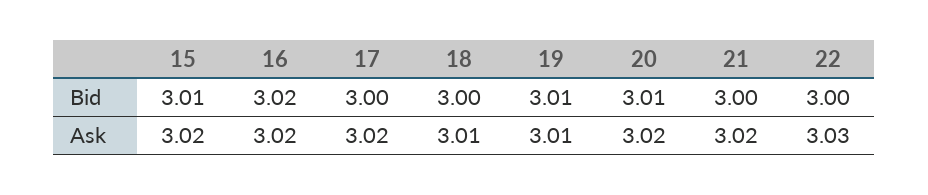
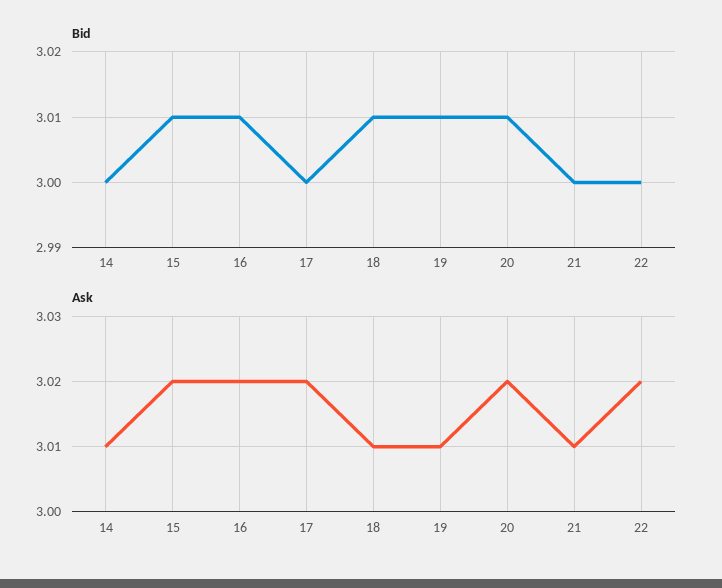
Bid, 16: 3.02 -> 3.01
Bid, 18: 3 -> 3.01
Ask, 21: 3.02 -> 3.01
Ask, 22: 3.03 -> 3.02
Bid, 14: none -> 3
Ask, 14: none -> 3.01

